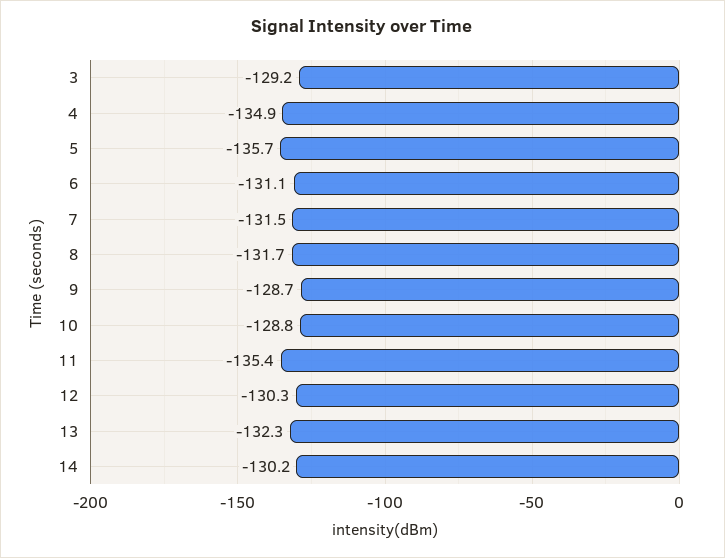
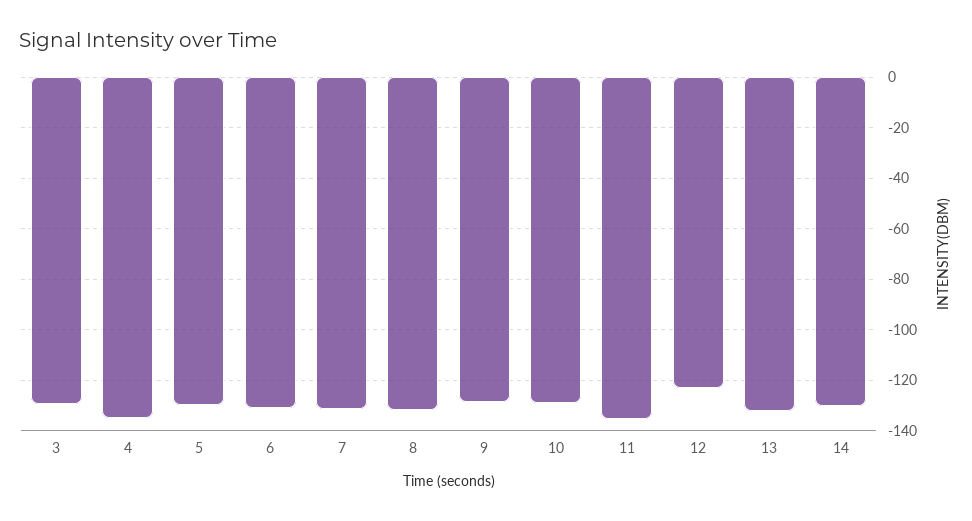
5: -135.7 -> -130
12: -130.3 -> -122.5

